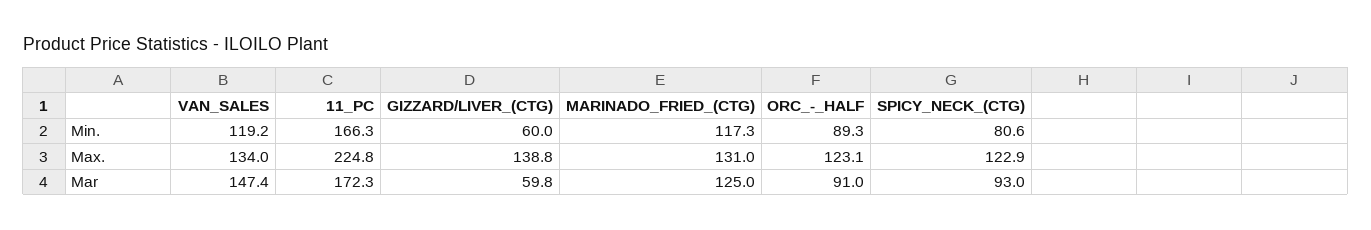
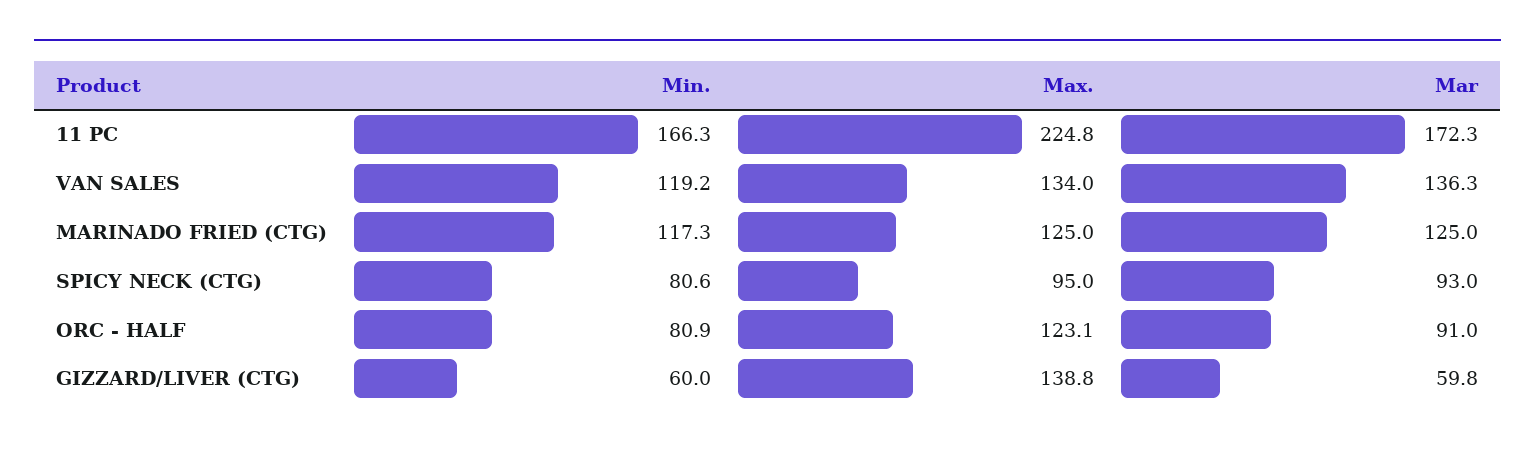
ORC_-_HALF, Min.: 89.3 -> 80.9
MARINADO_FRIED_(CTG), Max.: 131 -> 125
SPICY_NECK_(CTG), Max.: 122.9 -> 95
VAN_SALES, Mar: 147.4 -> 136.3

